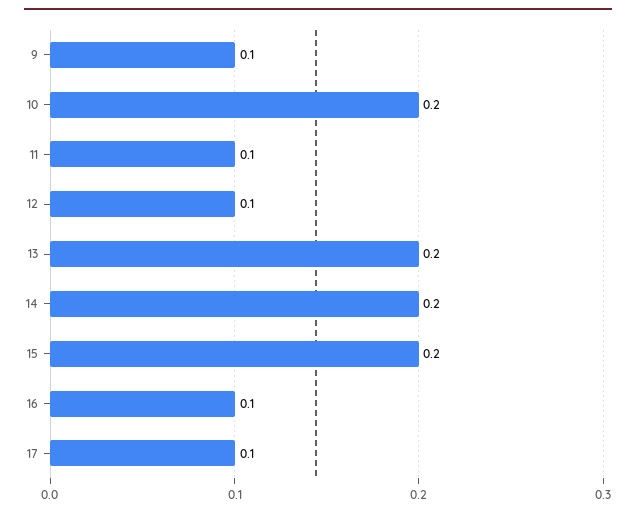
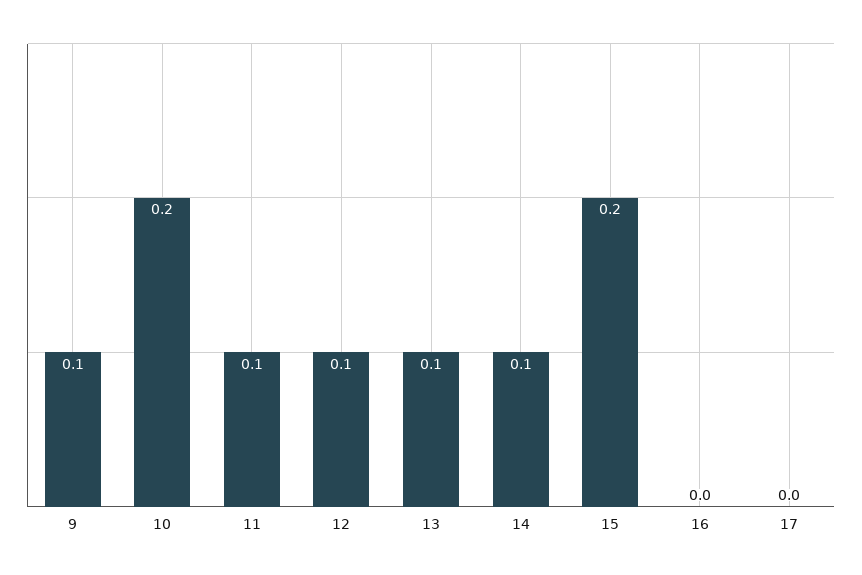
13: 0.2 -> 0.1
14: 0.2 -> 0.1
16: 0.1 -> 0
17: 0.1 -> 0

